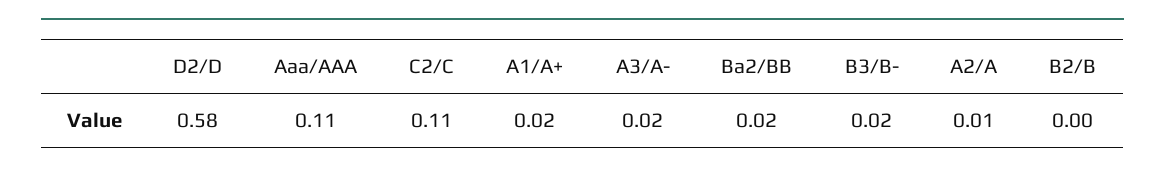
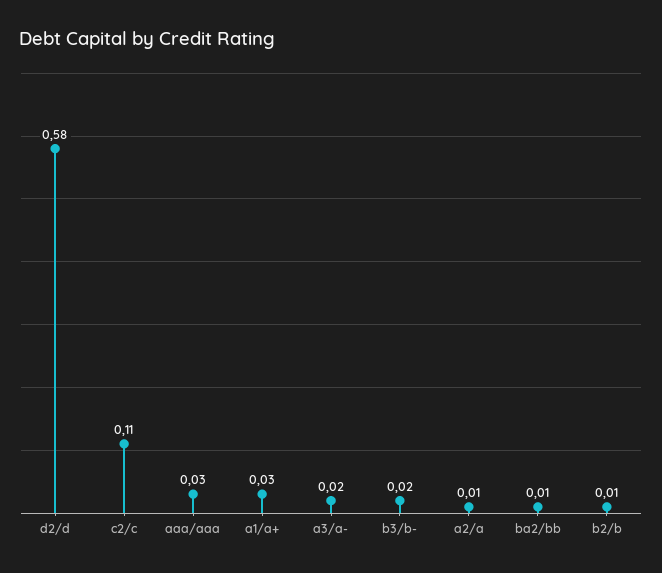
Aaa/AAA: 0.11 -> 0.03
A1/A+: 0.02 -> 0.03
Ba2/BB: 0.02 -> 0.01
B2/B: 0 -> 0.01

